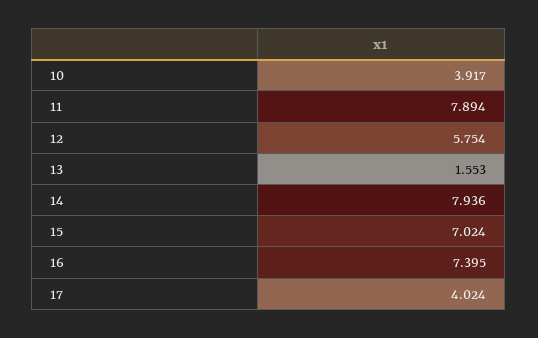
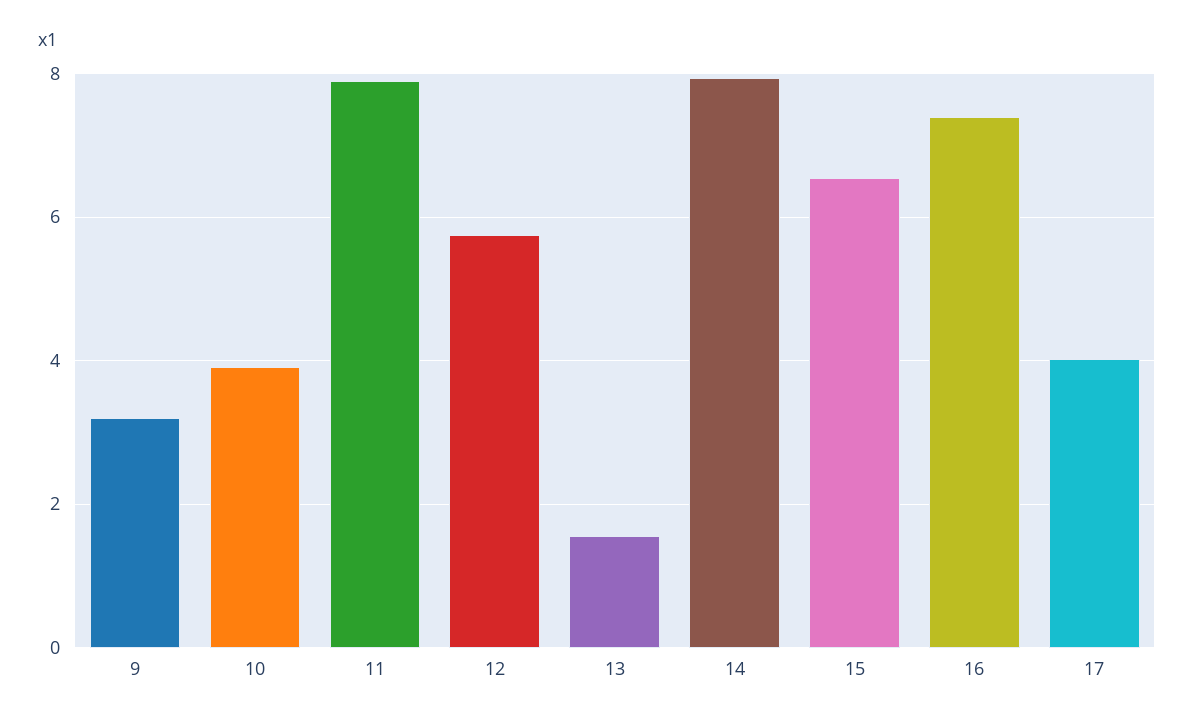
15: 7.024 -> 6.6
9: none -> 3.2

